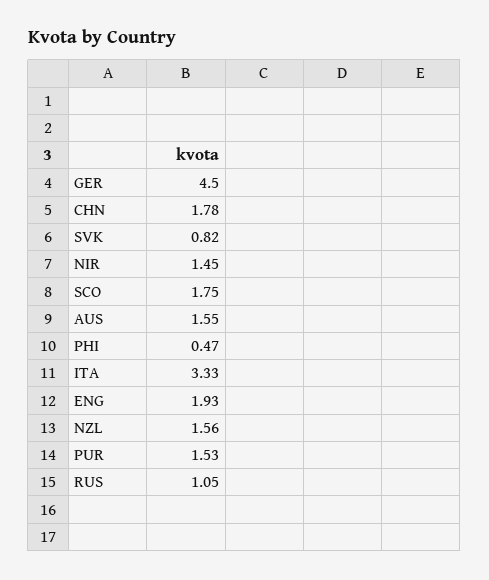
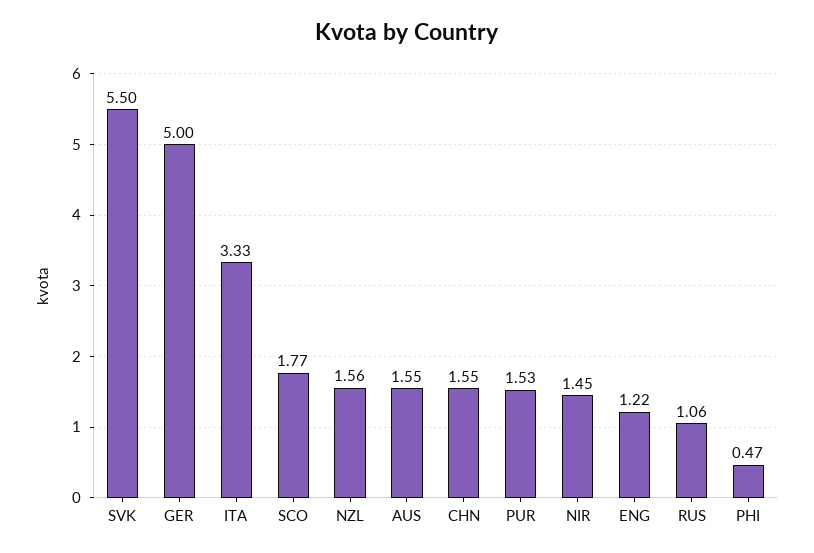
GER: 4.5 -> 5
CHN: 1.78 -> 1.55
SVK: 0.82 -> 5.5
SCO: 1.75 -> 1.77
ENG: 1.93 -> 1.22
RUS: 1.05 -> 1.06

